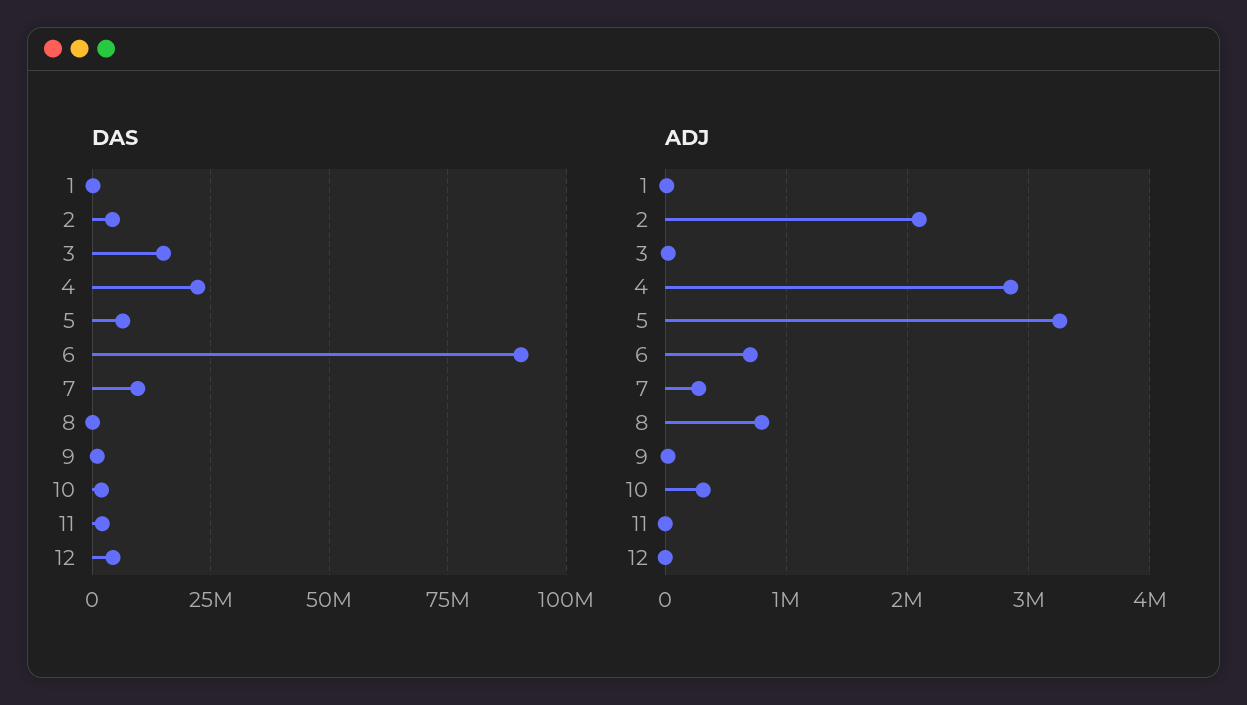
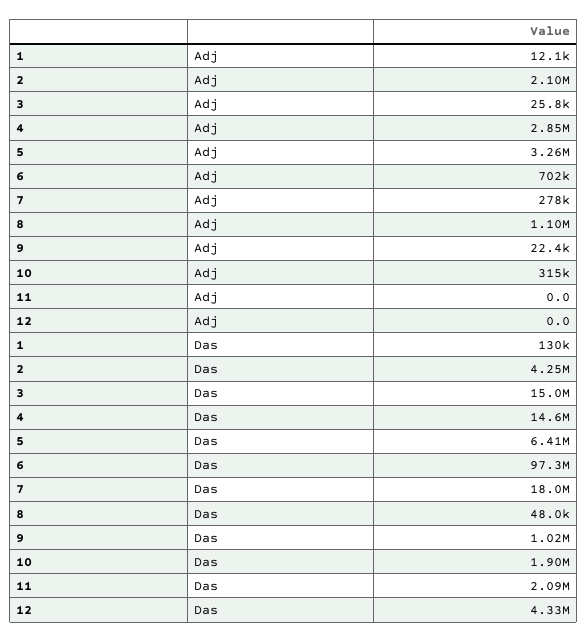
DAS, 4: 22500000 -> 14600000
DAS, 6: 90000000 -> 97300000
DAS, 7: 10000000 -> 18000000
ADJ, 8: 800000 -> 1100000

